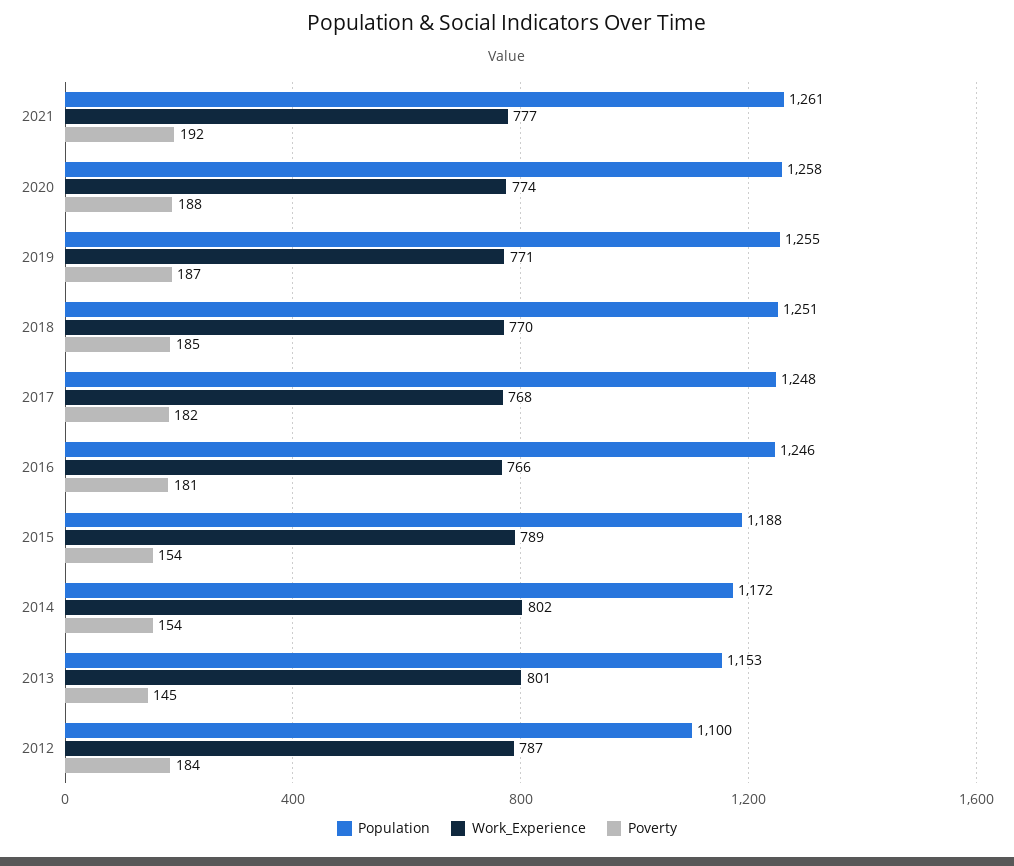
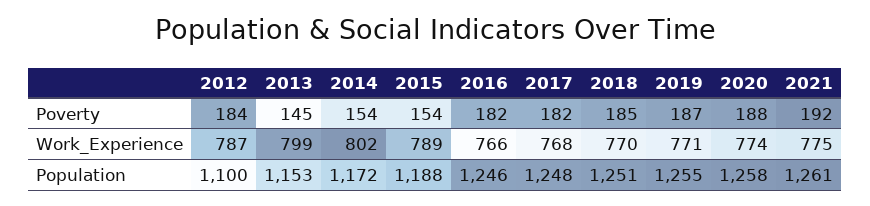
Work_Experience, 2021: 777 -> 775
Poverty, 2016: 181 -> 182
Work_Experience, 2013: 801 -> 799

